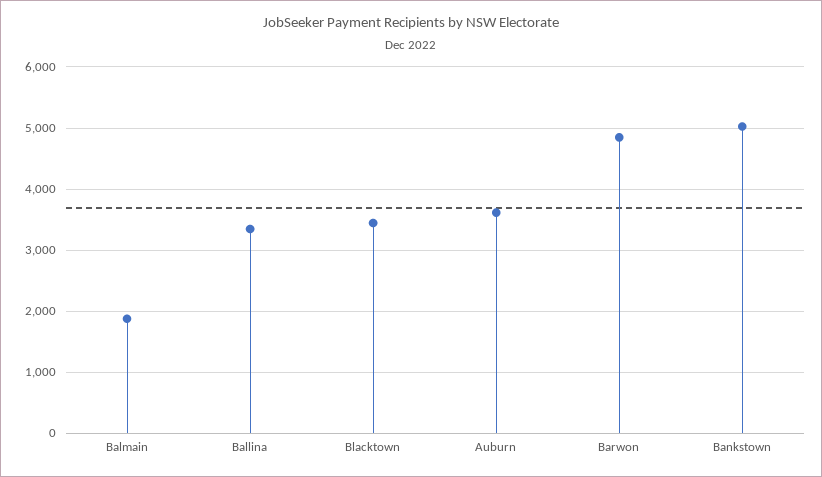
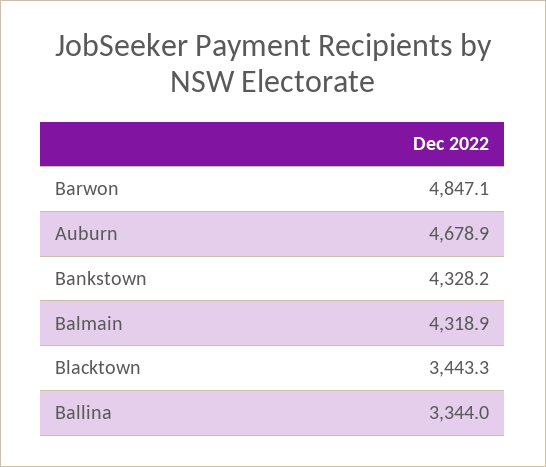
Balmain: 1900 -> 4318.9
Auburn: 3600 -> 4678.9
Bankstown: 5000 -> 4328.2

